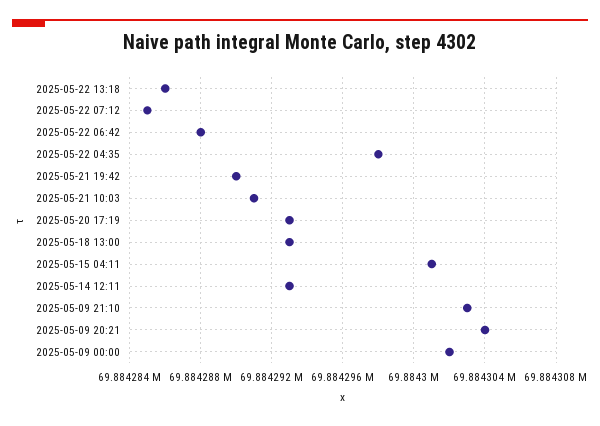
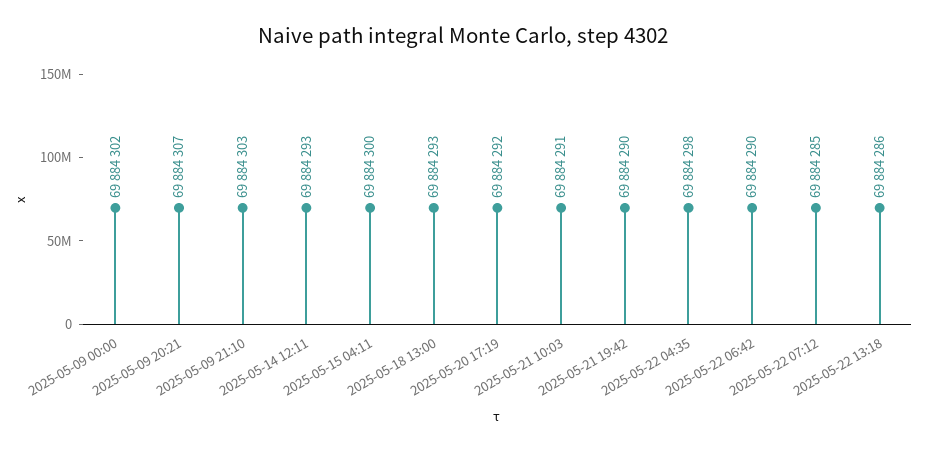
2025-05-22 06:42: 69884288 -> 69884290
2025-05-20 17:19: 69884293 -> 69884292
2025-05-15 04:11: 69884301 -> 69884300
2025-05-09 20:21: 69884304 -> 69884307

